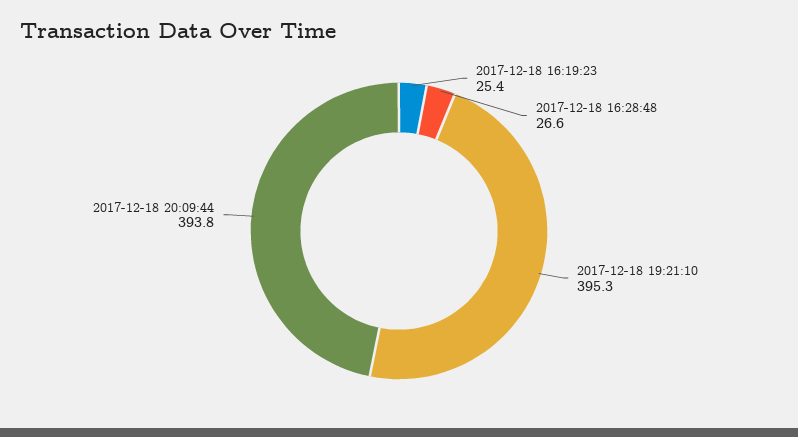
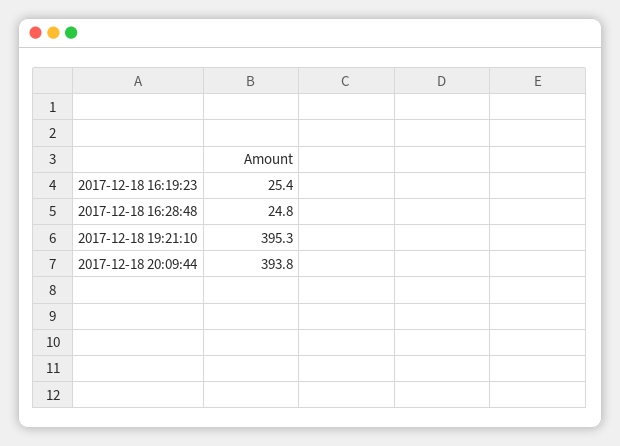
2017-12-18 16:28:48: 26.6 -> 24.8

